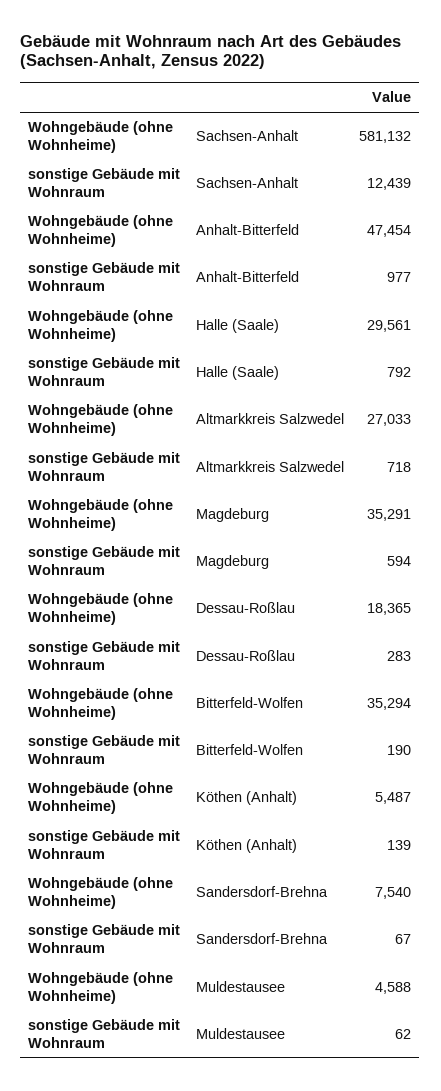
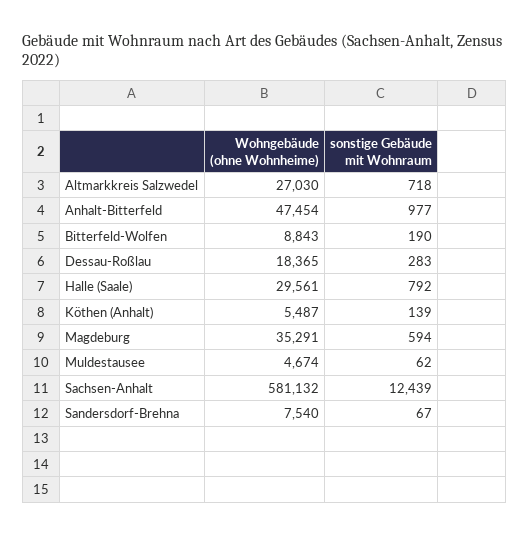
Wohngebäude (ohne Wohnheime), Altmarkkreis Salzwedel: 27033 -> 27030
Wohngebäude (ohne Wohnheime), Bitterfeld-Wolfen: 35294 -> 8843
Wohngebäude (ohne Wohnheime), Muldestausee: 4588 -> 4674

